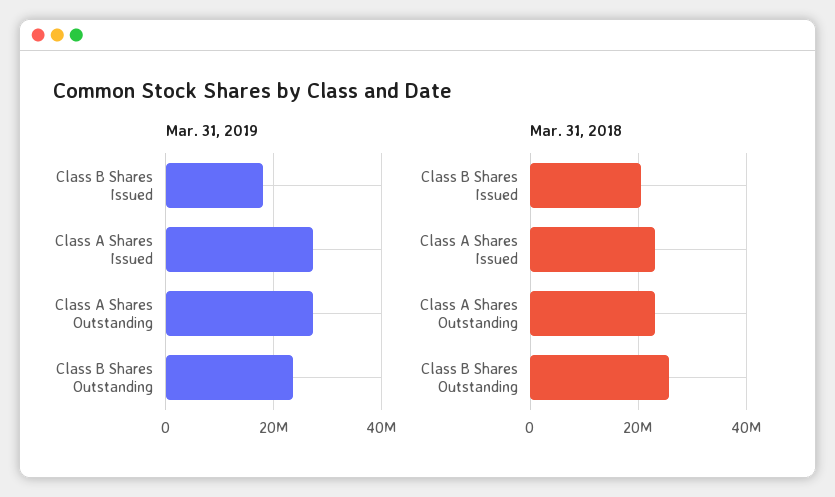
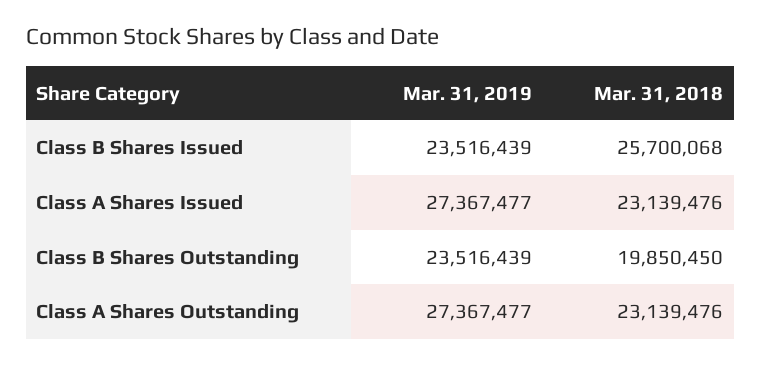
Mar. 31, 2019, Class B Shares Issued: 18000000 -> 23516439
Mar. 31, 2018, Class B Shares Issued: 20000000 -> 25700068
Mar. 31, 2018, Class B Shares Outstanding: 26000000 -> 19850450

